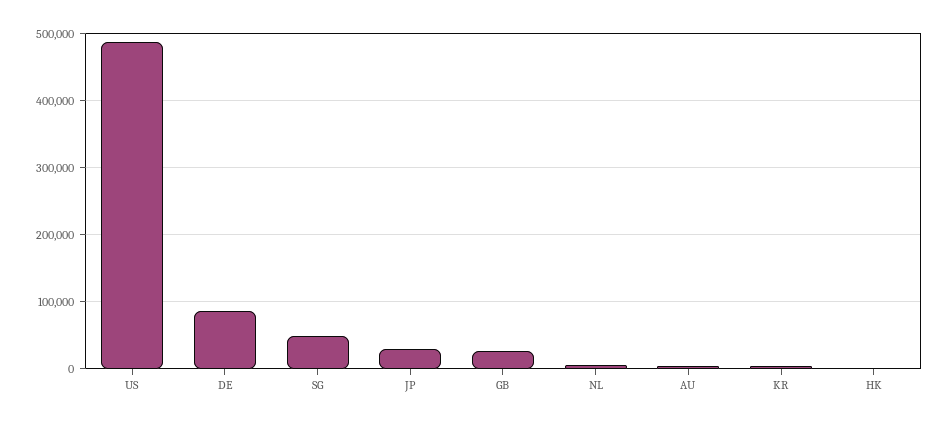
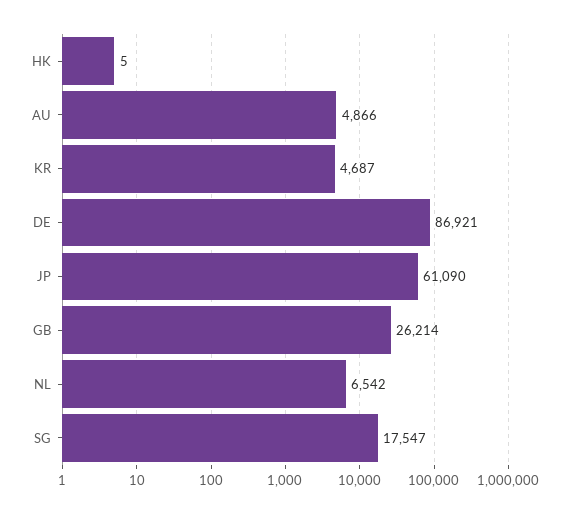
US: 490000 -> none
SG: 50000 -> 17547
JP: 30000 -> 61090

